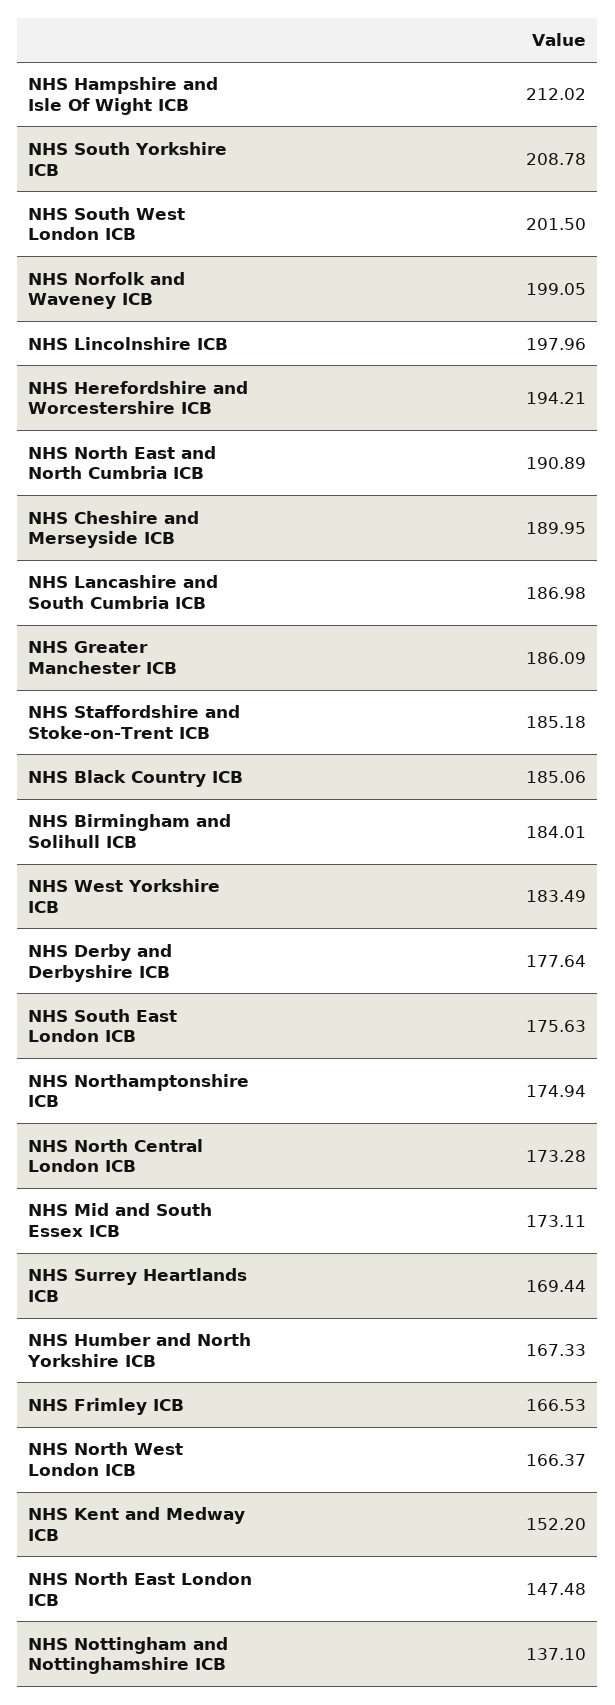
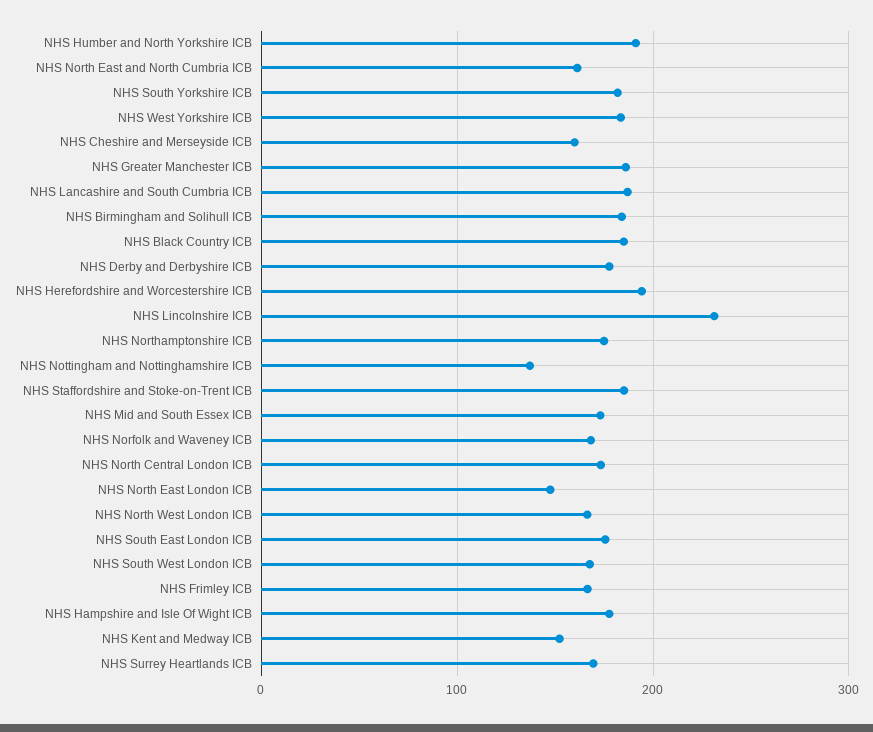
NHS Hampshire and Isle Of Wight ICB: 212.02 -> 180
NHS South Yorkshire ICB: 208.78 -> 180
NHS South West London ICB: 201.5 -> 170
NHS Norfolk and Waveney ICB: 199.05 -> 170
NHS Lincolnshire ICB: 197.96 -> 230
NHS North East and North Cumbria ICB: 190.89 -> 160
NHS Cheshire and Merseyside ICB: 189.95 -> 160
NHS Humber and North Yorkshire ICB: 167.33 -> 190

